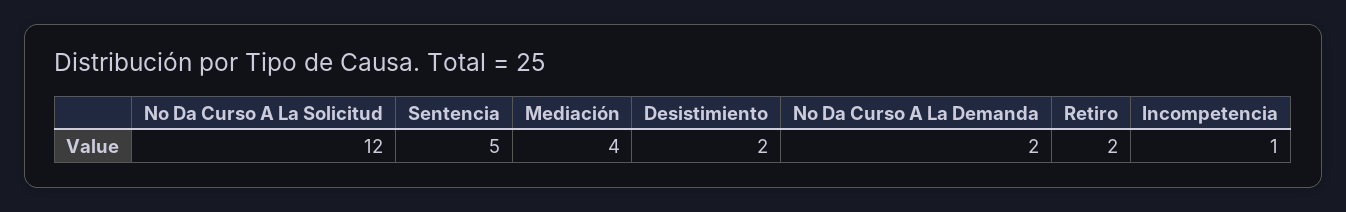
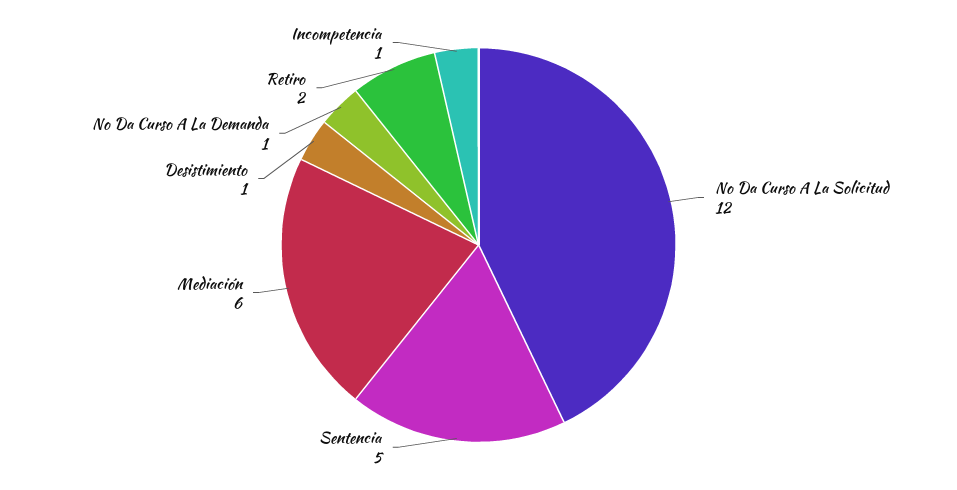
Mediación: 4 -> 6
Desistimiento: 2 -> 1
No Da Curso A La Demanda: 2 -> 1

